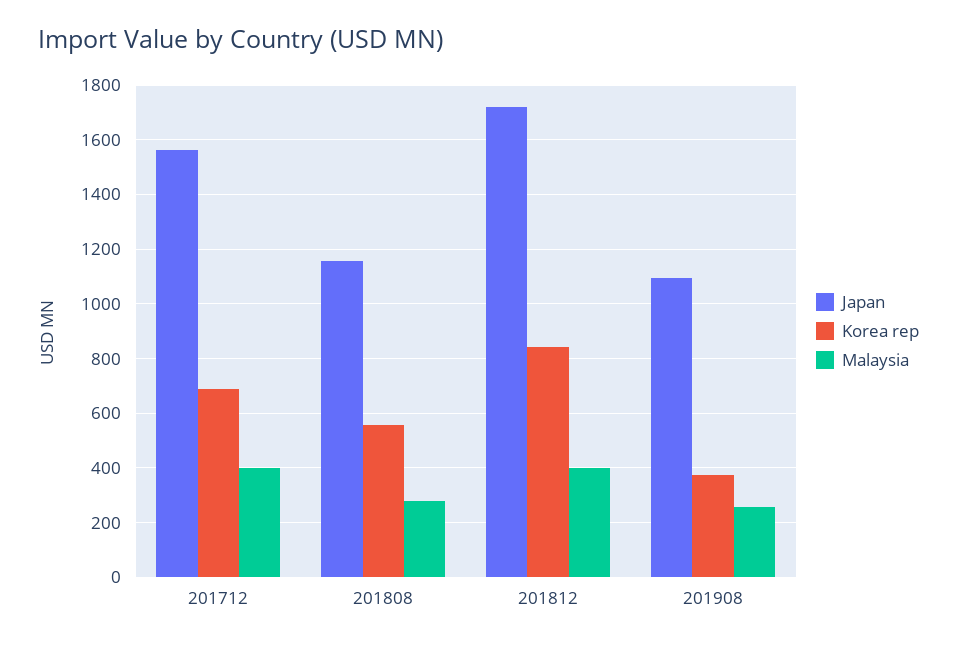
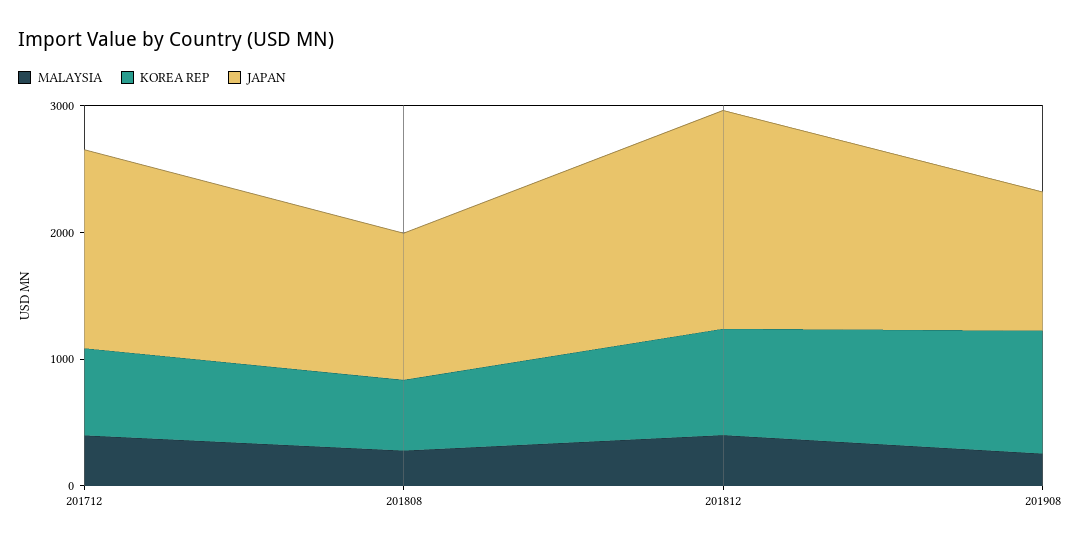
Korea rep, 201908: 375 -> 1000

